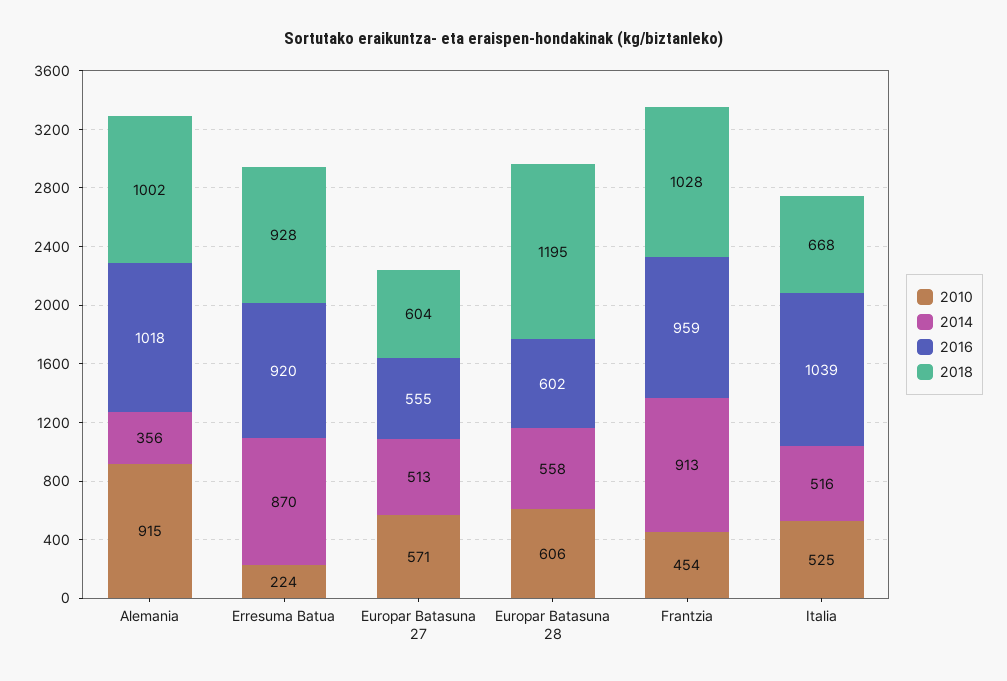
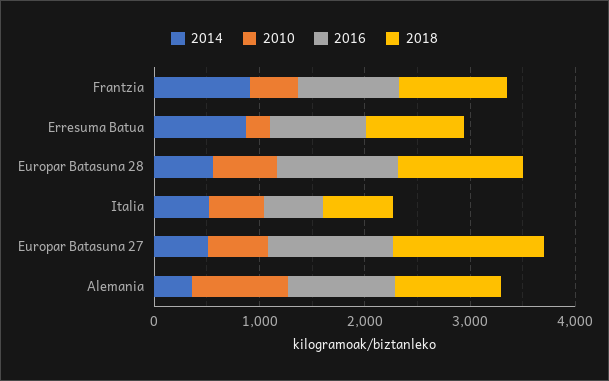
2016, Europar Batasuna 27: 555 -> 1200
2018, Europar Batasuna 27: 604 -> 1400
2016, Europar Batasuna 28: 602 -> 1200
2016, Italia: 1039 -> 600

